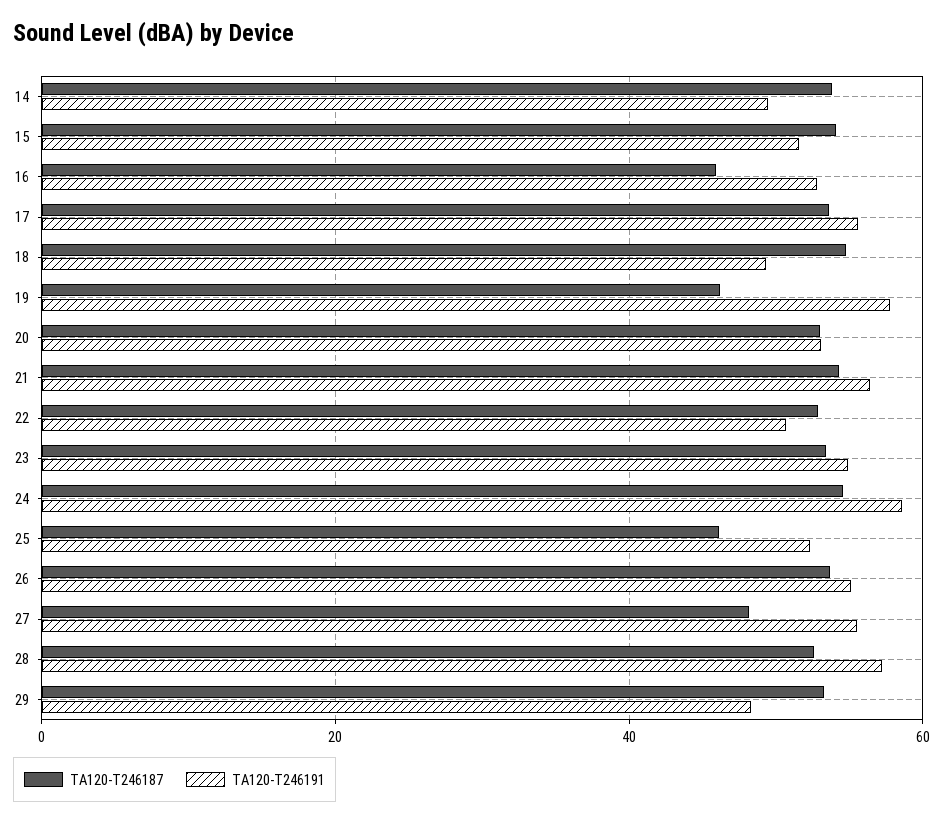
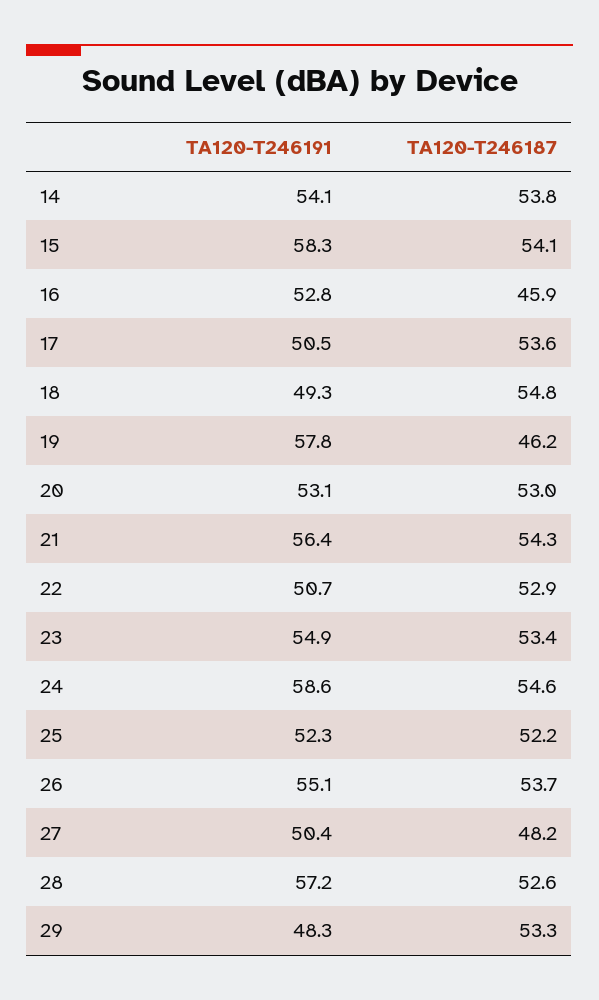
TA120-T246191, 14: 50 -> 54.1
TA120-T246191, 15: 52 -> 58.3
TA120-T246191, 17: 56 -> 50.5
TA120-T246187, 25: 46 -> 52.2
TA120-T246191, 27: 56 -> 50.4

